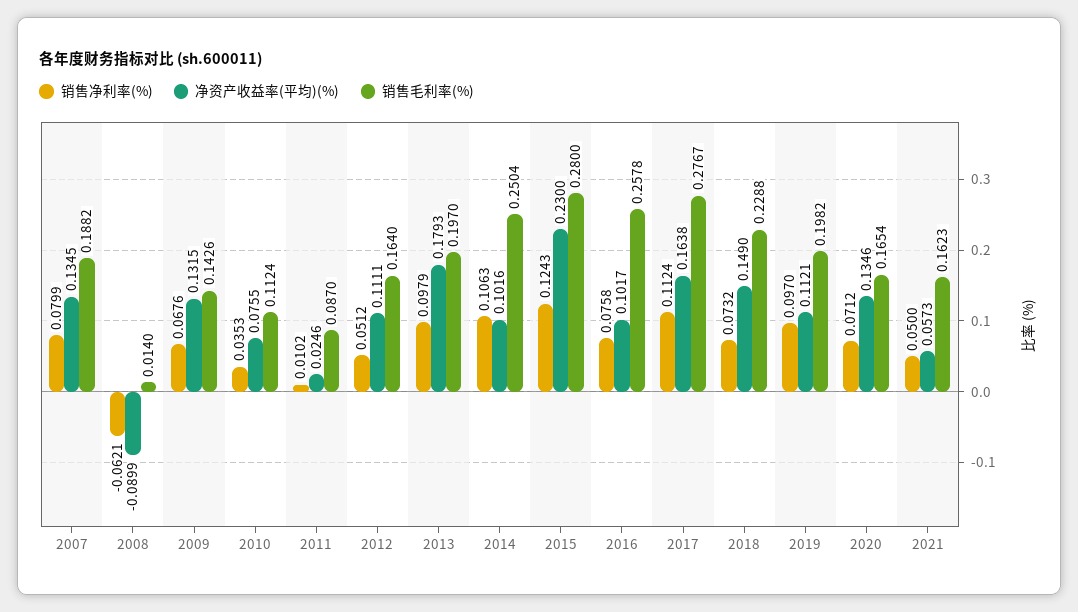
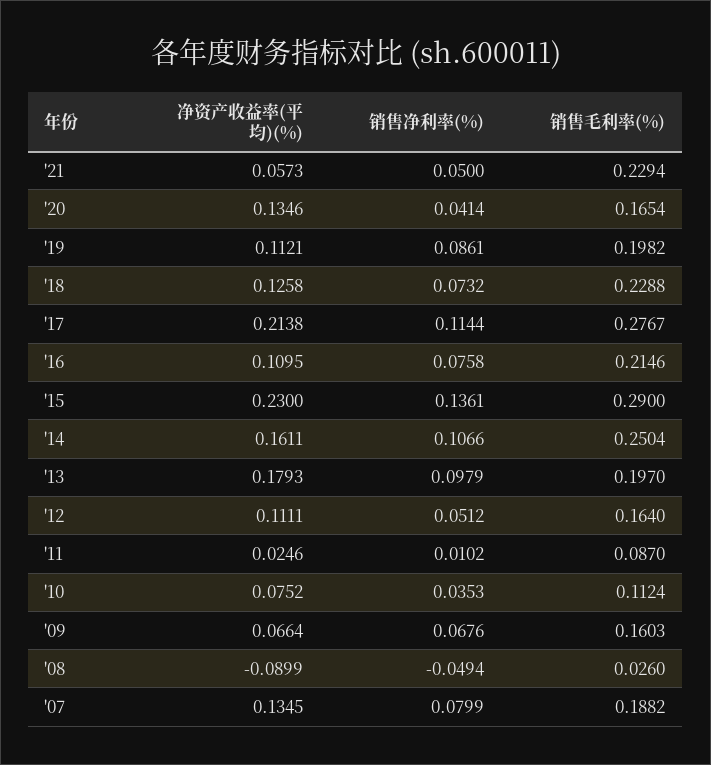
销售净利率(%), 2008: -0.0621 -> -0.0494
销售毛利率(%), 2008: 0.014 -> 0.026
净资产收益率(平均)(%), 2009: 0.1315 -> 0.0664
销售毛利率(%), 2009: 0.1426 -> 0.1603
净资产收益率(平均)(%), 2010: 0.0755 -> 0.0752
销售净利率(%), 2014: 0.1063 -> 0.1066
净资产收益率(平均)(%), 2014: 0.1016 -> 0.1611
销售净利率(%), 2015: 0.1243 -> 0.1361
销售毛利率(%), 2015: 0.28 -> 0.29
净资产收益率(平均)(%), 2016: 0.1017 -> 0.1095
销售毛利率(%), 2016: 0.2578 -> 0.2146
销售净利率(%), 2017: 0.1124 -> 0.1144
净资产收益率(平均)(%), 2017: 0.1638 -> 0.2138
净资产收益率(平均)(%), 2018: 0.149 -> 0.1258
销售净利率(%), 2019: 0.097 -> 0.0861
销售净利率(%), 2020: 0.0712 -> 0.0414
销售毛利率(%), 2021: 0.1623 -> 0.2294

